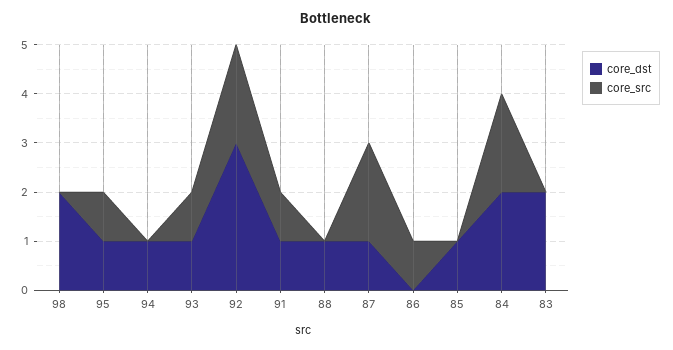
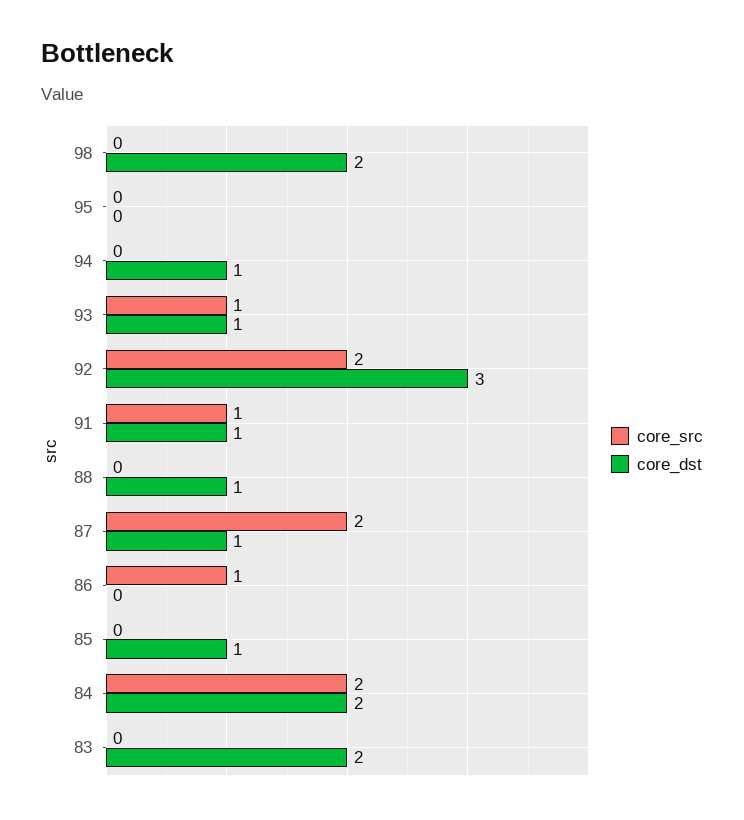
core_dst, 95: 1 -> 0
core_src, 95: 1 -> 0

